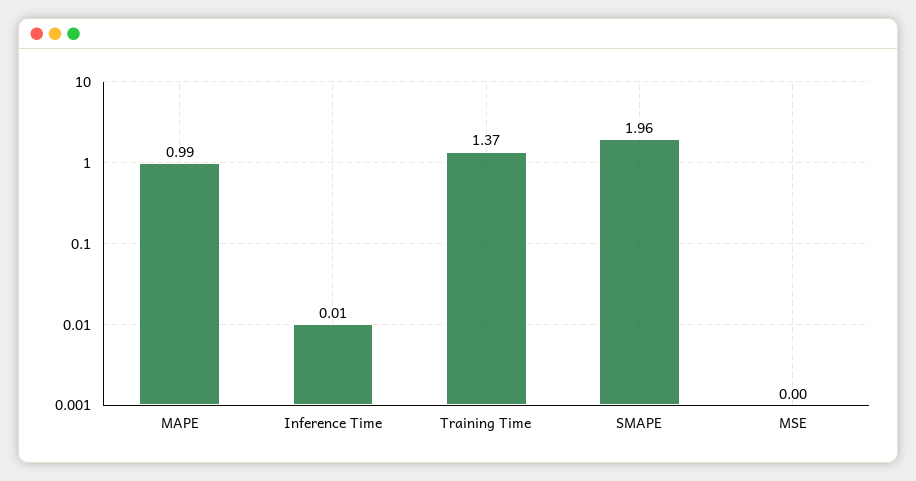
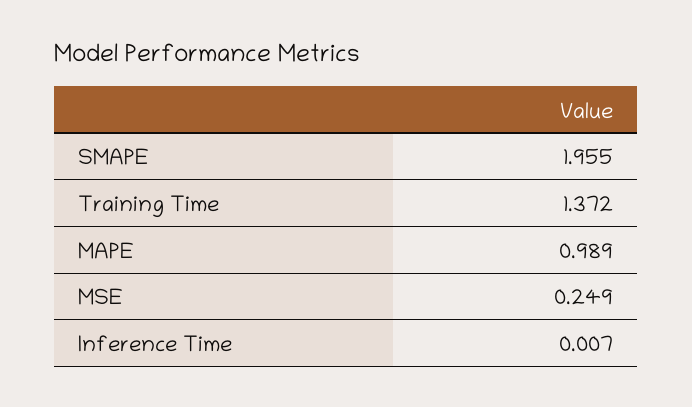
MSE: 0 -> 0.249

